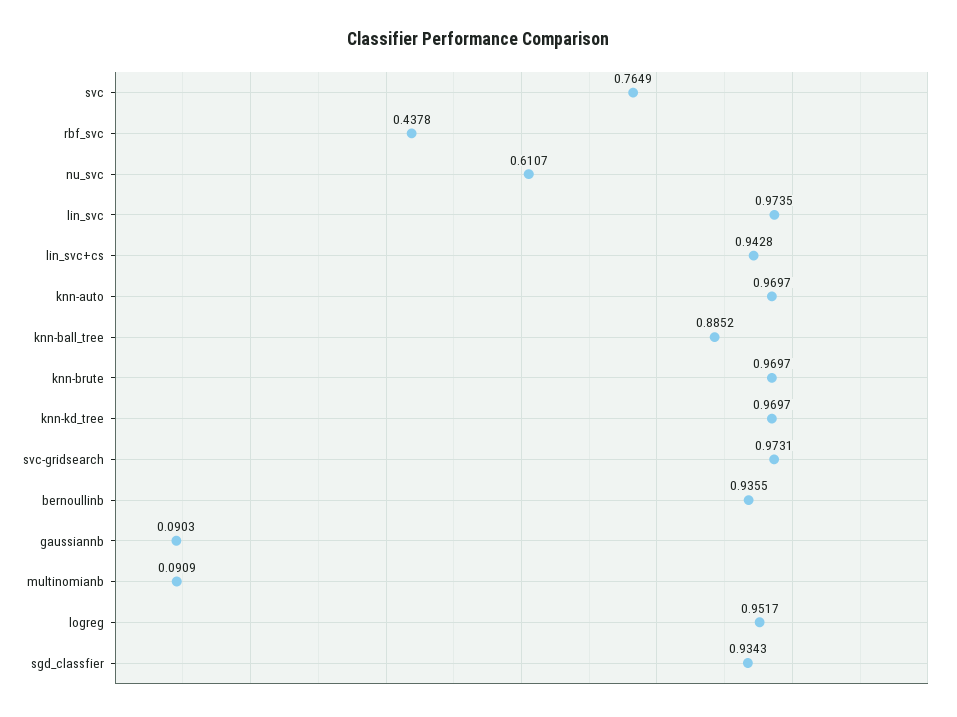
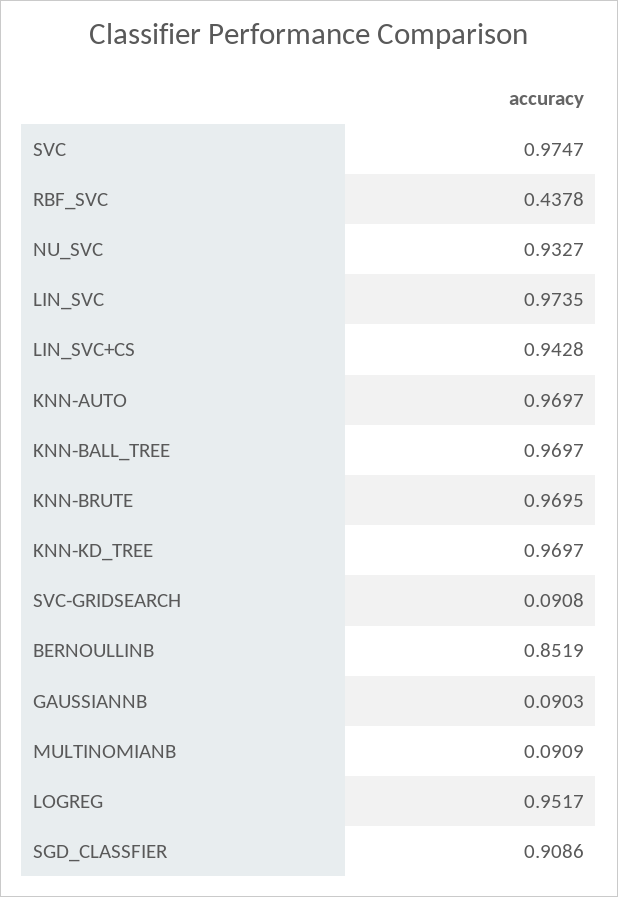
svc: 0.7649 -> 0.9747
nu_svc: 0.6107 -> 0.9327
knn-ball_tree: 0.8852 -> 0.9697
knn-brute: 0.9697 -> 0.9695
svc-gridsearch: 0.9731 -> 0.0908
bernoullinb: 0.9355 -> 0.8519
sgd_classfier: 0.9343 -> 0.9086

